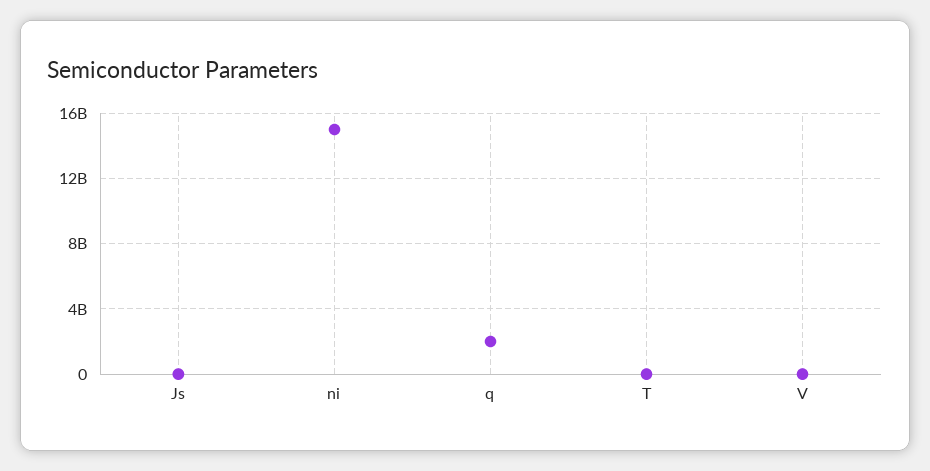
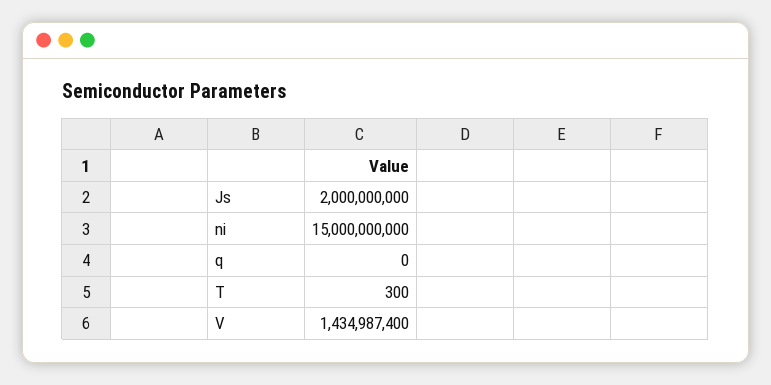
Js: 0 -> 2000000000
q: 2000000000 -> 0
V: 0 -> 1434987400

